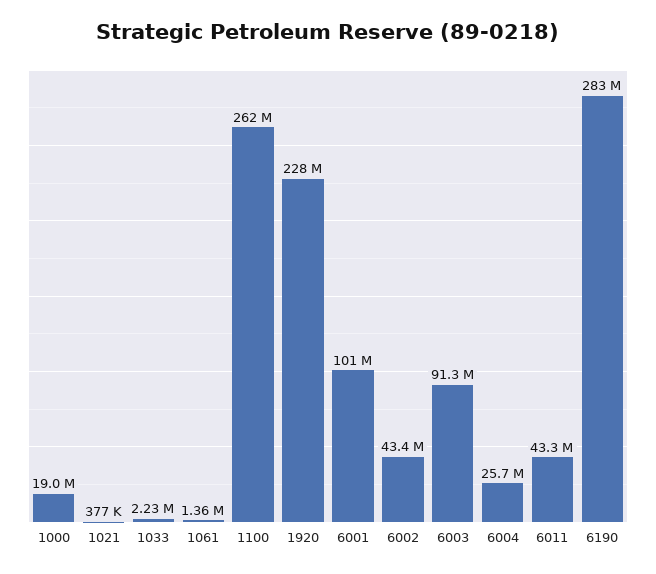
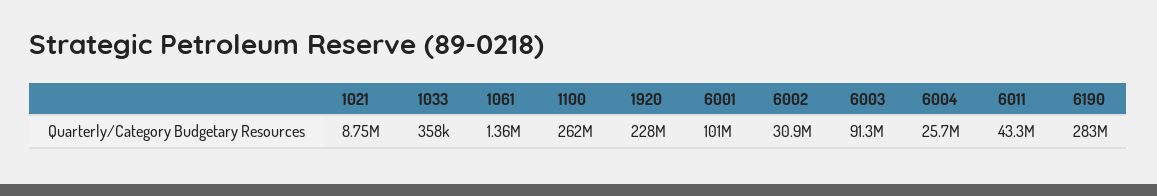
1000: 19000000 -> none
1021: 377000 -> 8750000
1033: 2230000 -> 358000
6002: 43400000 -> 30900000

